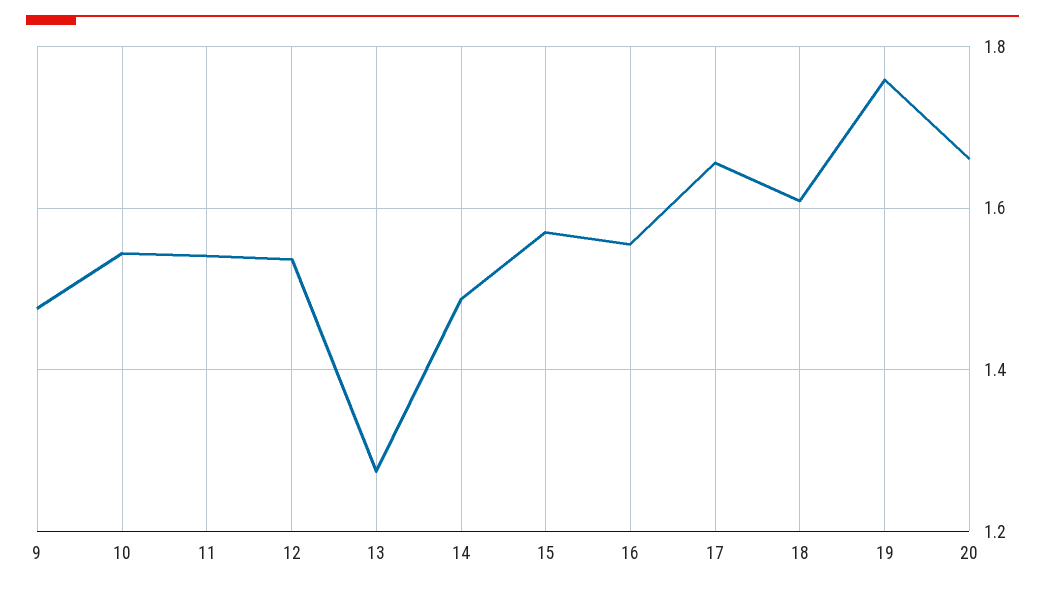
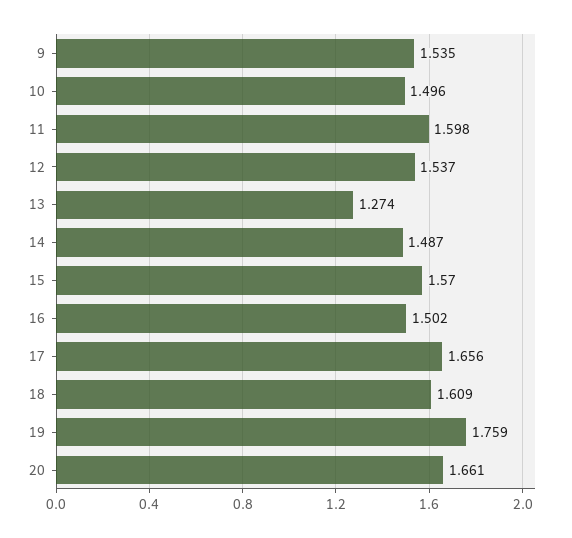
9: 1.48 -> 1.535
10: 1.54 -> 1.496
11: 1.54 -> 1.598
16: 1.56 -> 1.502

